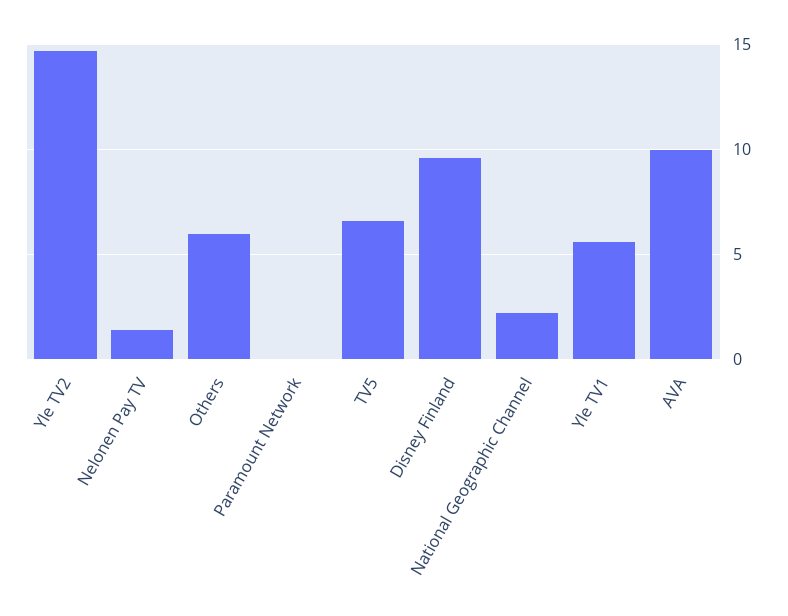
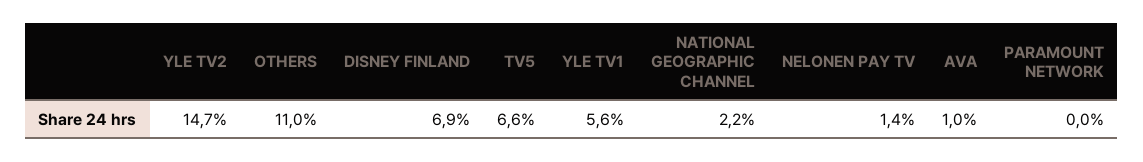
Others: 6 -> 11
Disney Finland: 9.5 -> 6.9
AVA: 10 -> 1

